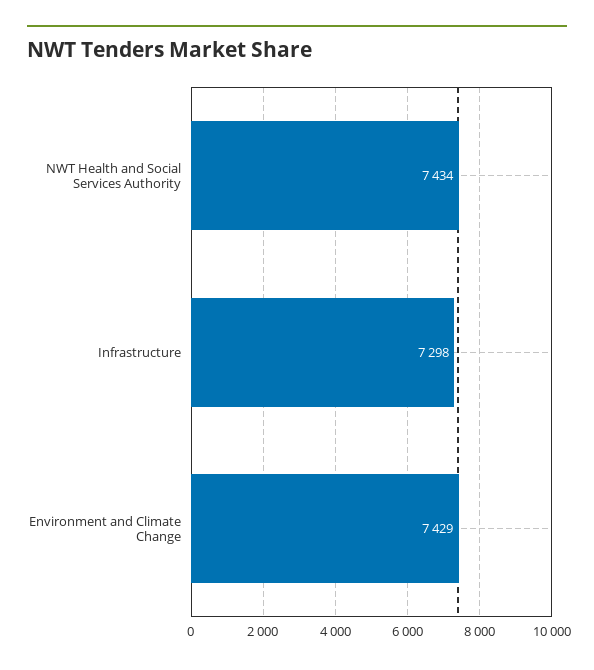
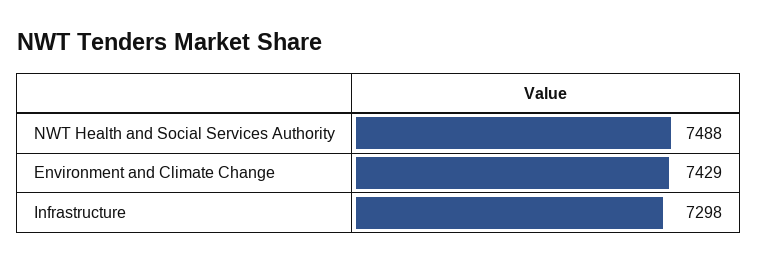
NWT Health and Social Services Authority: 7434 -> 7488

